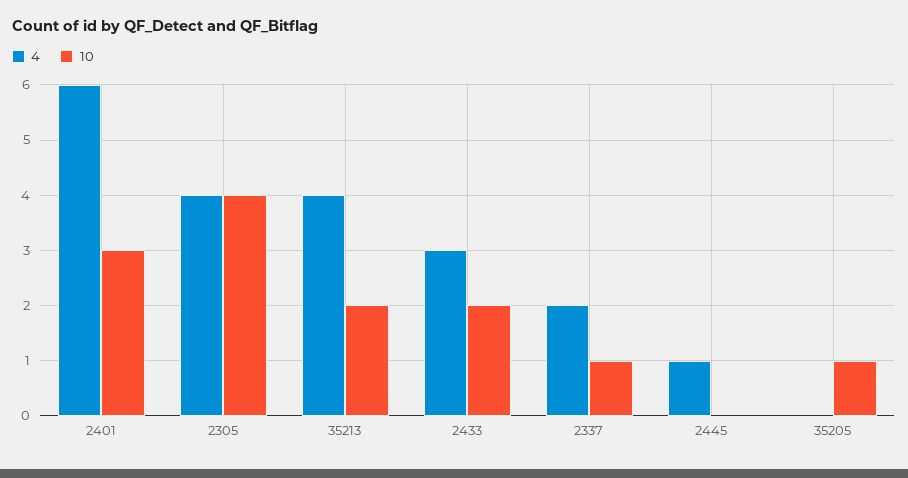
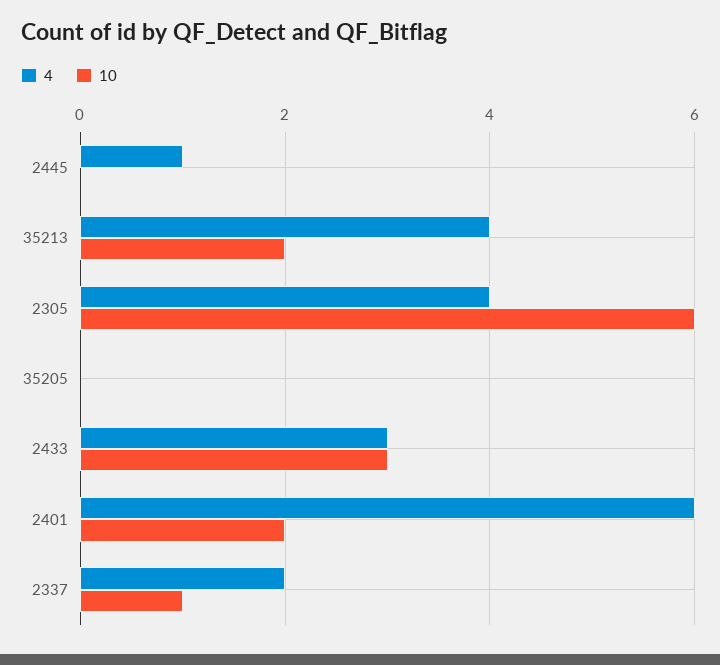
10, 2401: 3 -> 2
10, 2305: 4 -> 6
10, 2433: 2 -> 3
10, 35205: 1 -> 0

